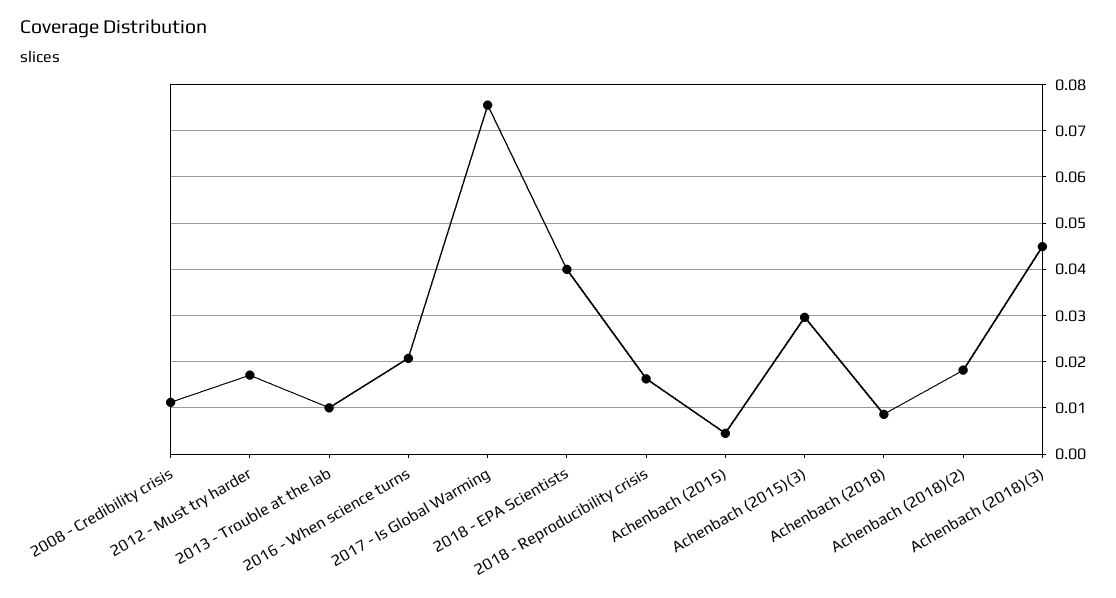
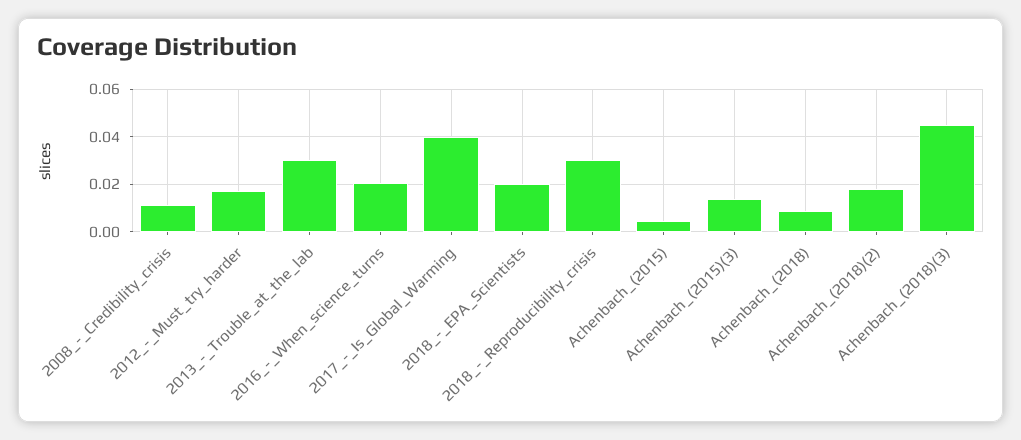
2013 - Trouble at the lab: 0.01 -> 0.03
2017 - Is Global Warming: 0.076 -> 0.04
2018 - EPA Scientists: 0.04 -> 0.02
2018 - Reproducibility crisis: 0.016 -> 0.03
Achenbach (2015)(3): 0.03 -> 0.015

